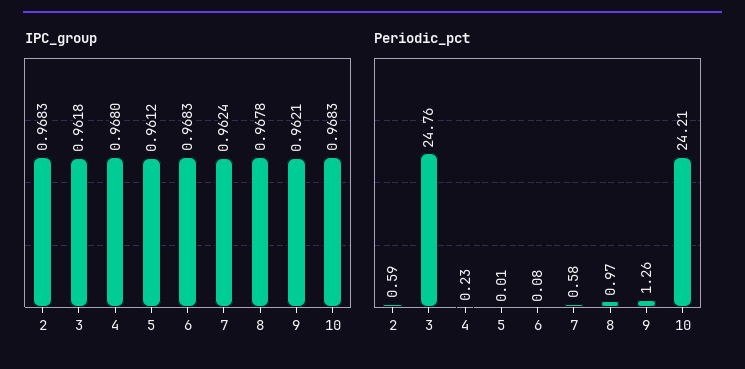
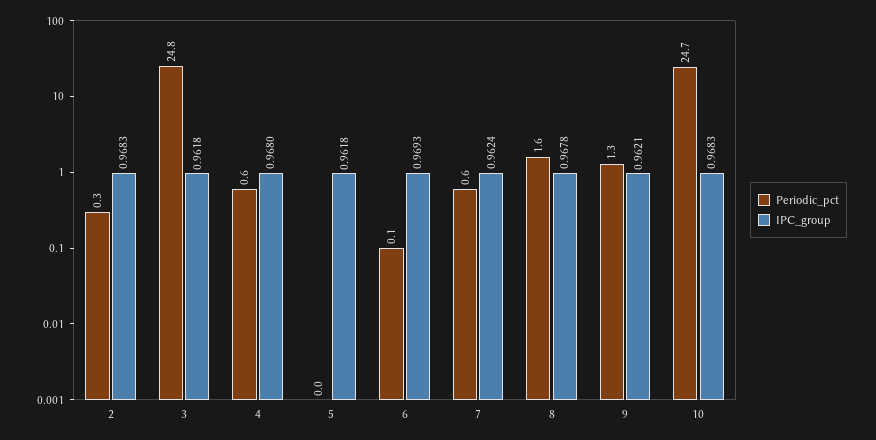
IPC_group, 5: 0.9612 -> 0.9618
IPC_group, 6: 0.9683 -> 0.9693
Periodic_pct, 2: 0.59 -> 0.3
Periodic_pct, 4: 0.23 -> 0.6
Periodic_pct, 8: 0.97 -> 1.6
Periodic_pct, 10: 24.21 -> 24.7

